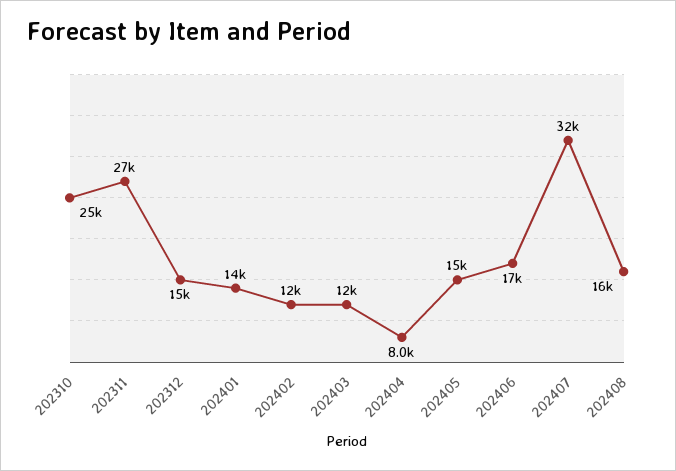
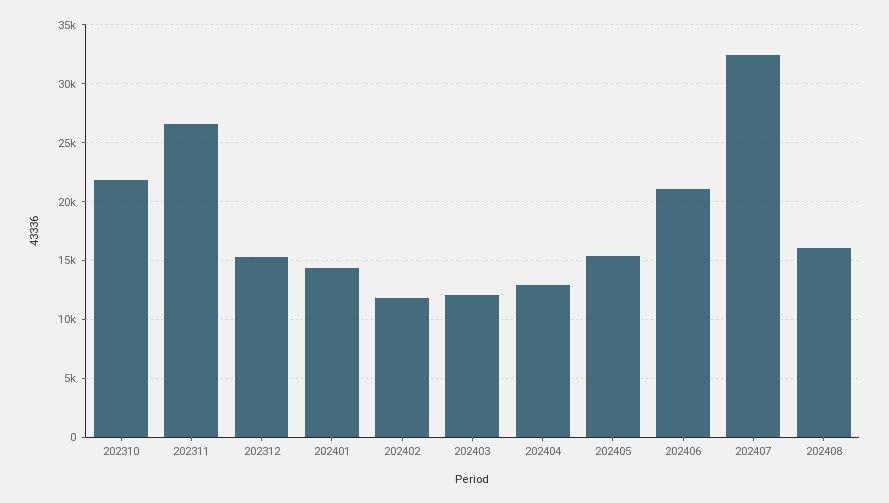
202310: 25000 -> 22000
202404: 8000 -> 13000
202406: 17000 -> 21000

